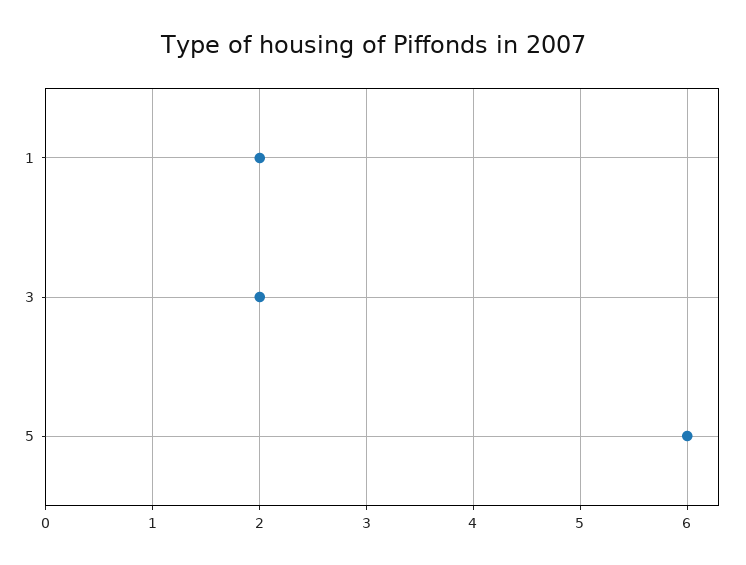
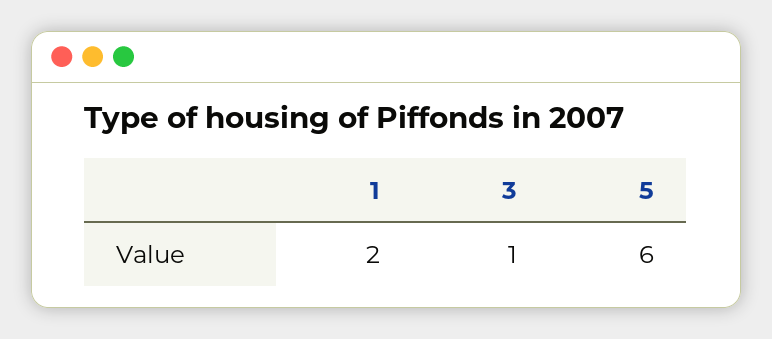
3: 2 -> 1

